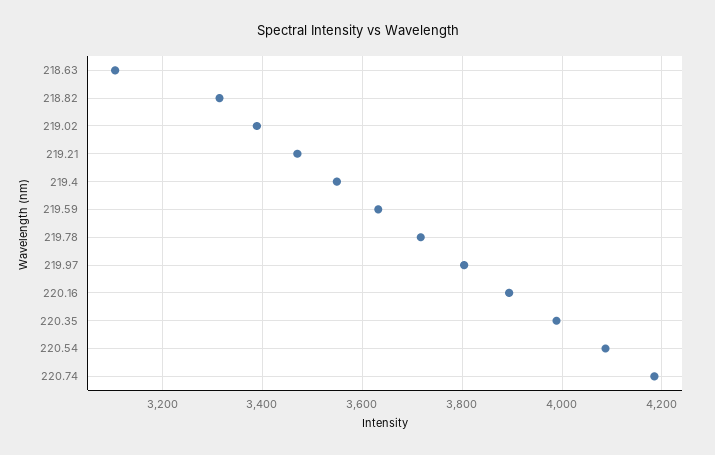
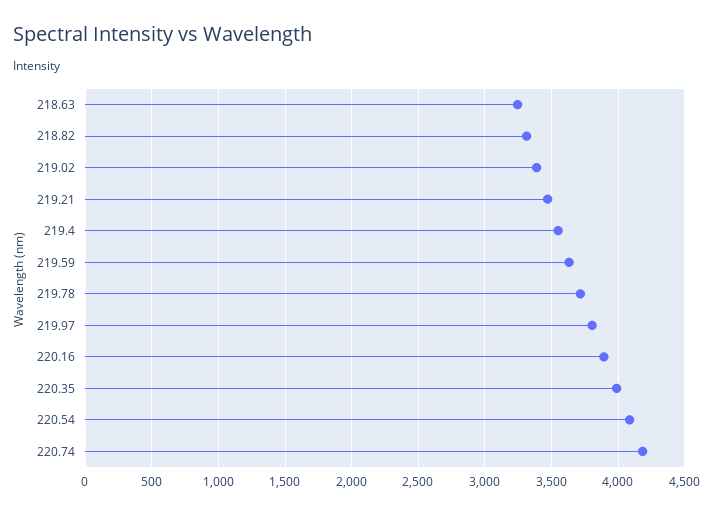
218.63: 3100 -> 3250

